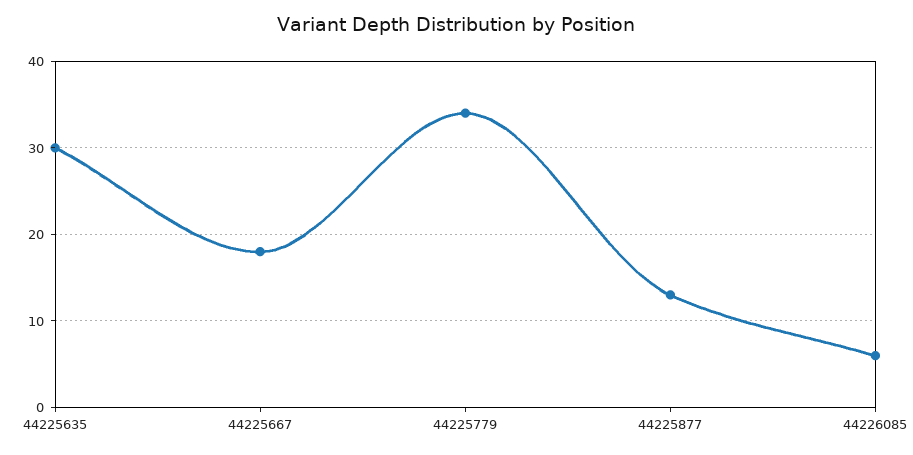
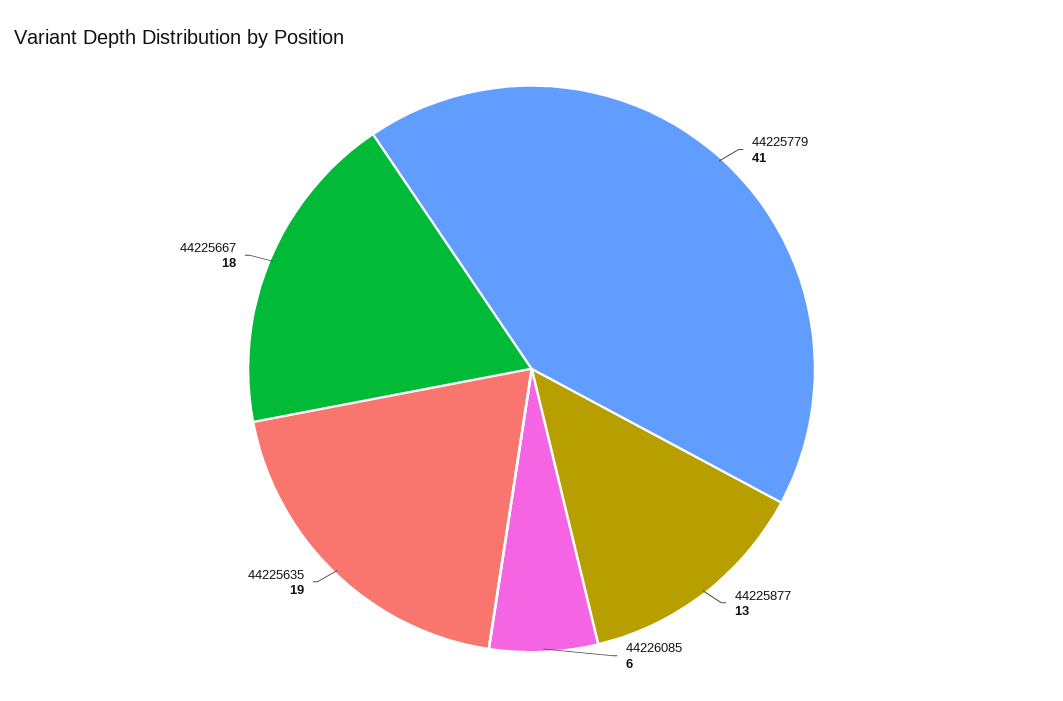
44225635: 30 -> 19
44225779: 34 -> 41

